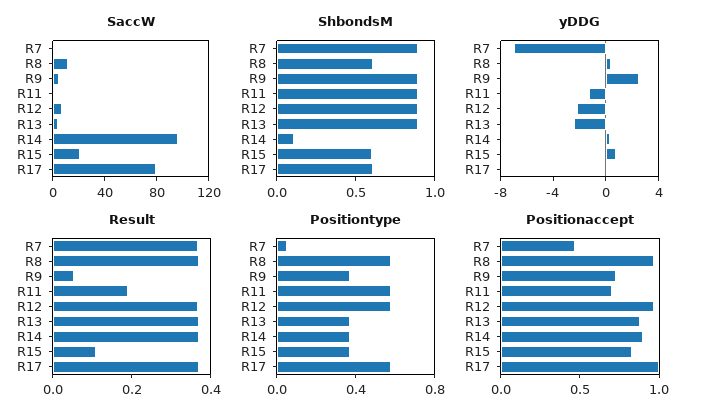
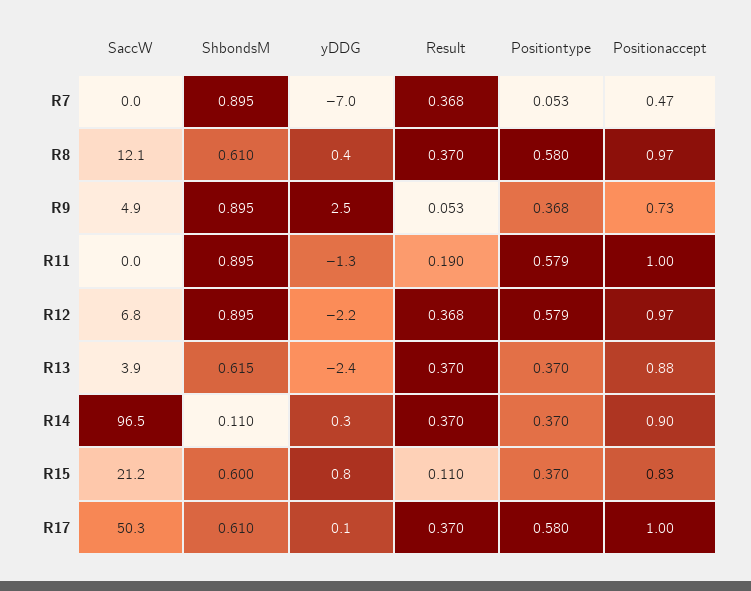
SaccW, R17: 80 -> 50.3
ShbondsM, R13: 0.9 -> 0.615
Positionaccept, R11: 0.7 -> 1

